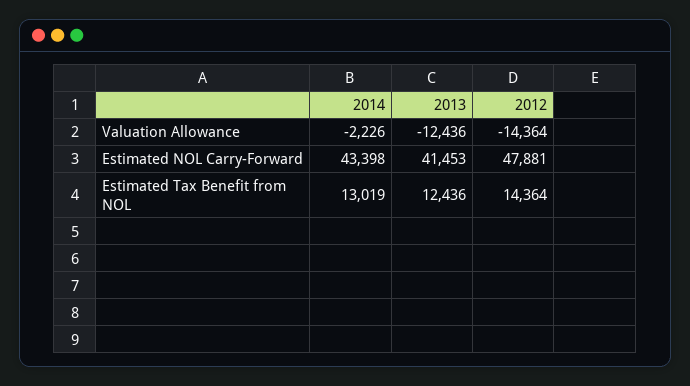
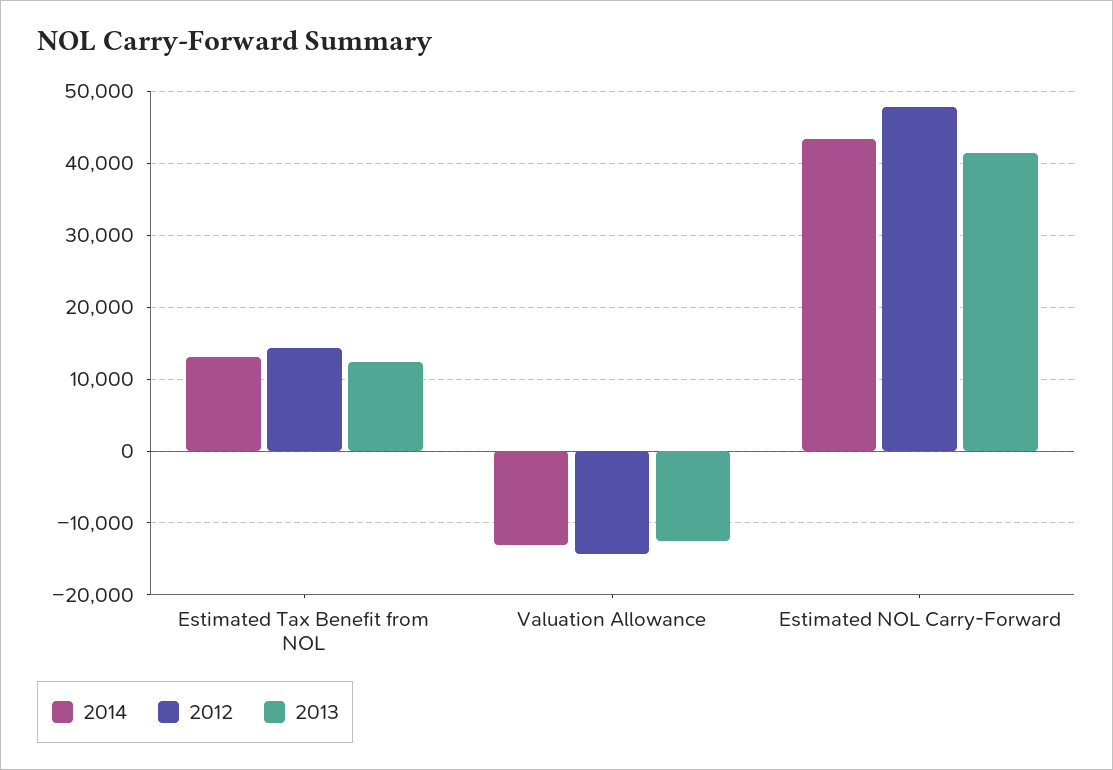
2014, Valuation Allowance: -2226 -> -13000

